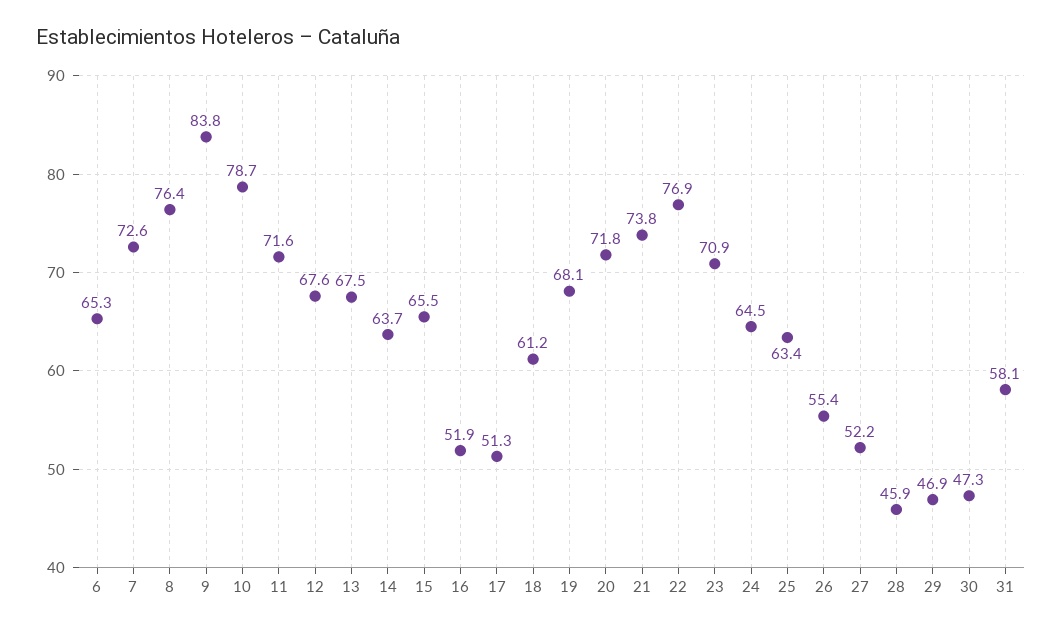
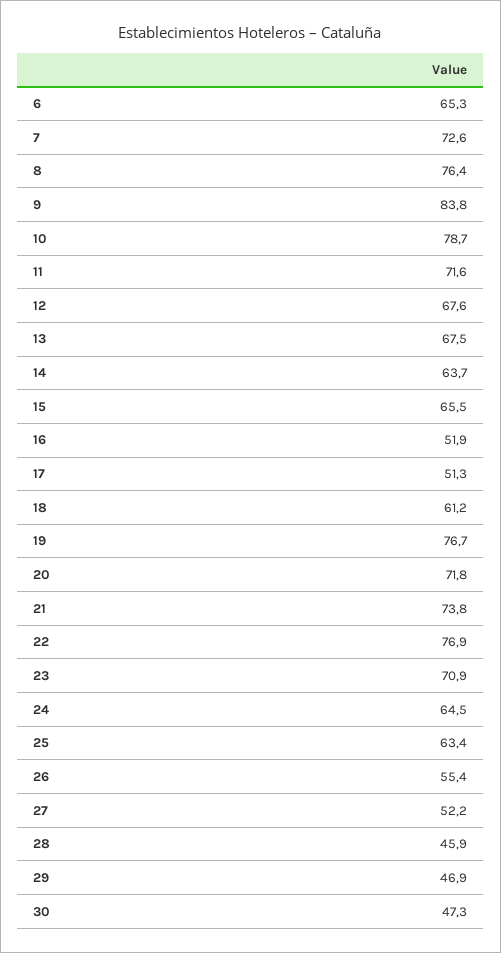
19: 68.1 -> 76.7
31: 58.1 -> none

